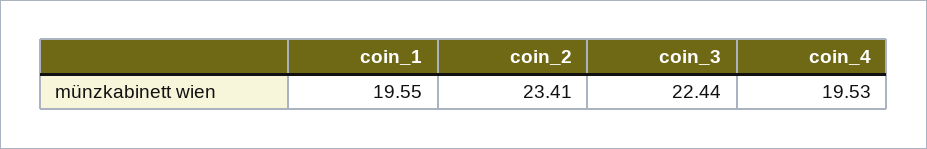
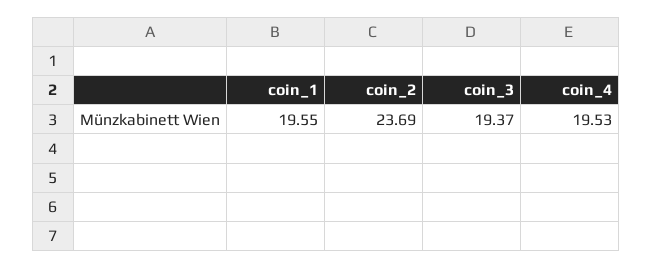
coin_2: 23.41 -> 23.69
coin_3: 22.44 -> 19.37

